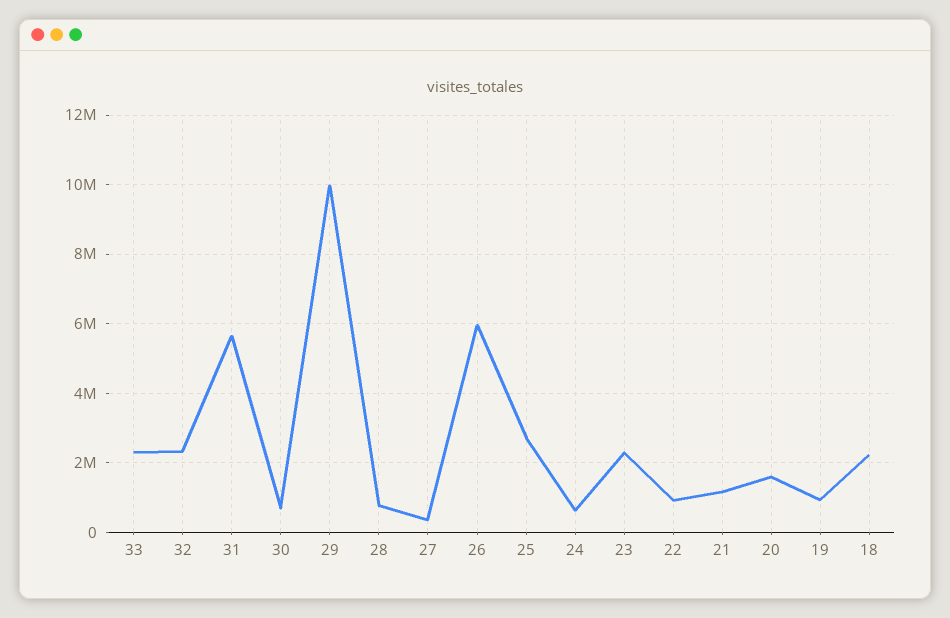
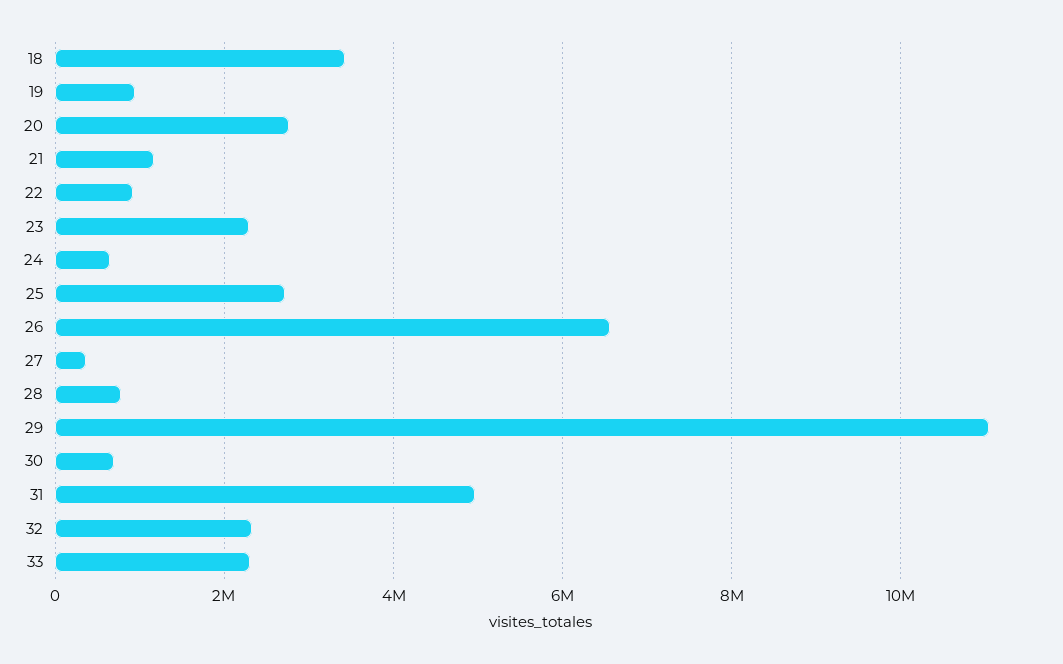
31: 5600000 -> 5000000
29: 10000000 -> 11000000
26: 6000000 -> 6600000
20: 1600000 -> 2800000
18: 2200000 -> 3400000

